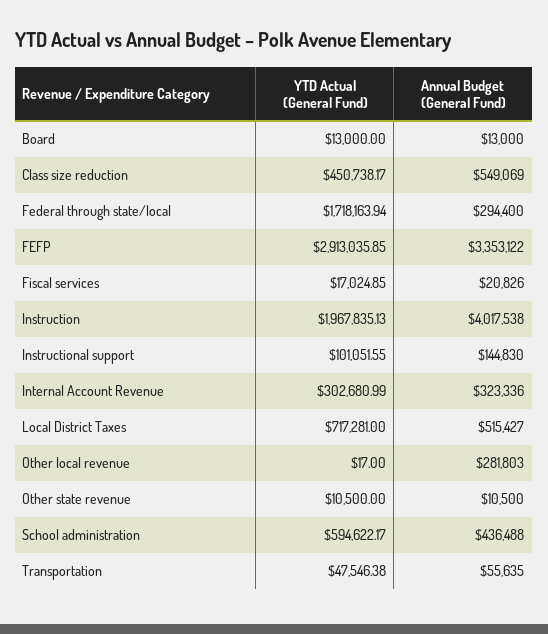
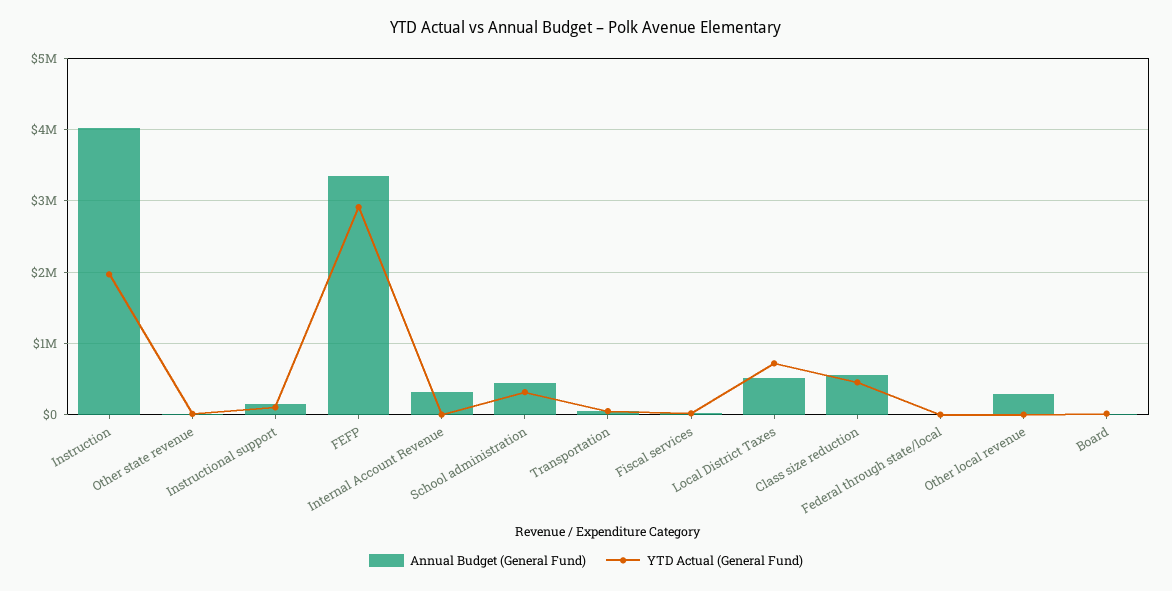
YTD Actual (General Fund), Federal through state/local: 1718163.94 -> 0
Annual Budget (General Fund), Federal through state/local: 294400 -> 0
YTD Actual (General Fund), Internal Account Revenue: 302680.99 -> 0
YTD Actual (General Fund), School administration: 594622.17 -> 300000

